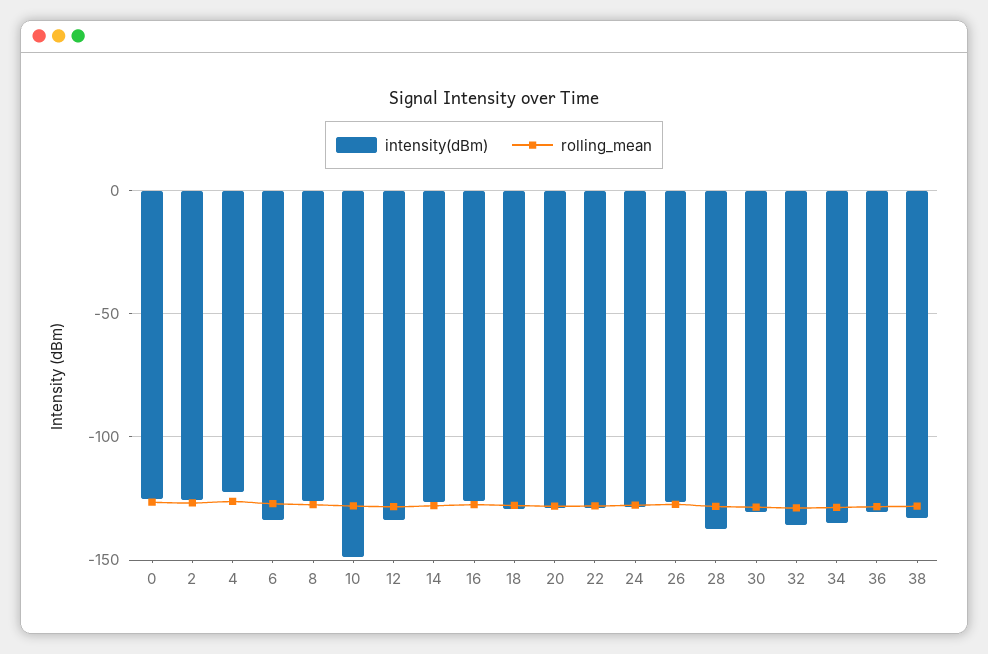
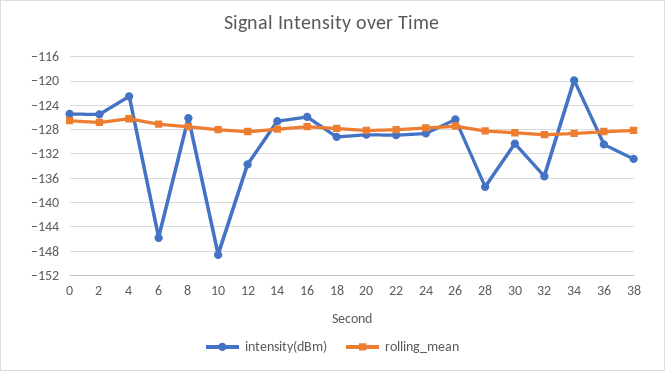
intensity(dBm), 6: -135 -> -146
intensity(dBm), 34: -135 -> -120

